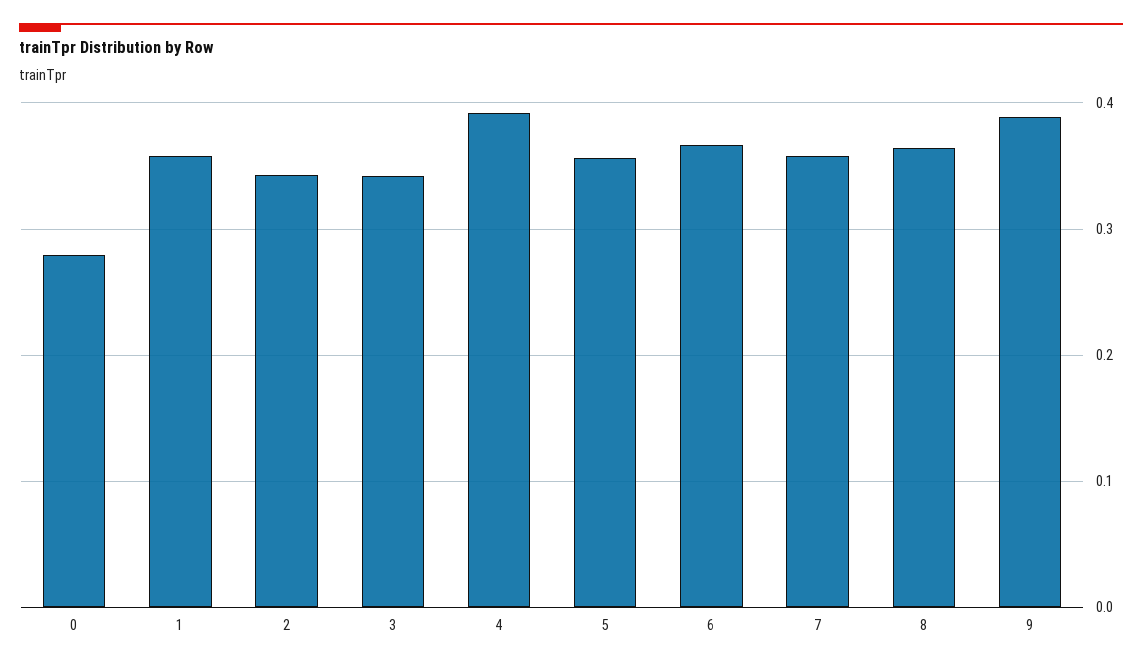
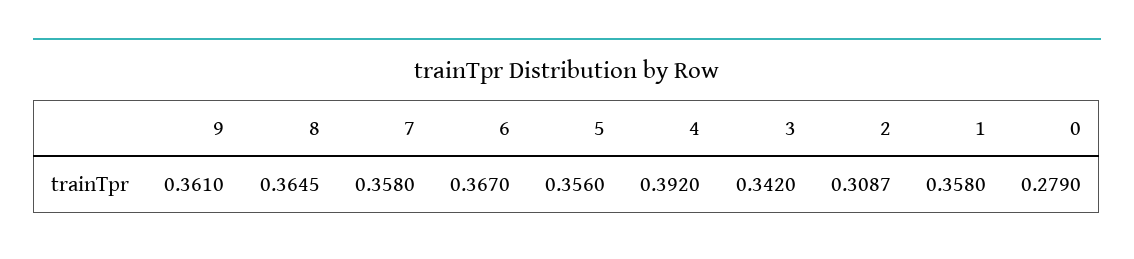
2: 0.34 -> 0.3087
9: 0.39 -> 0.361

